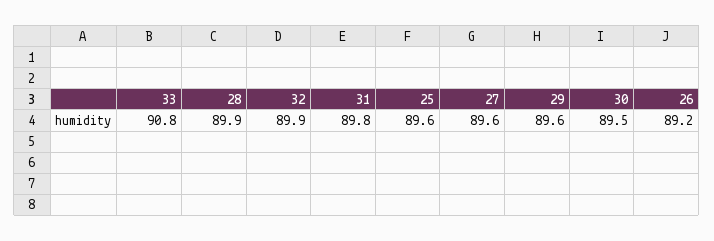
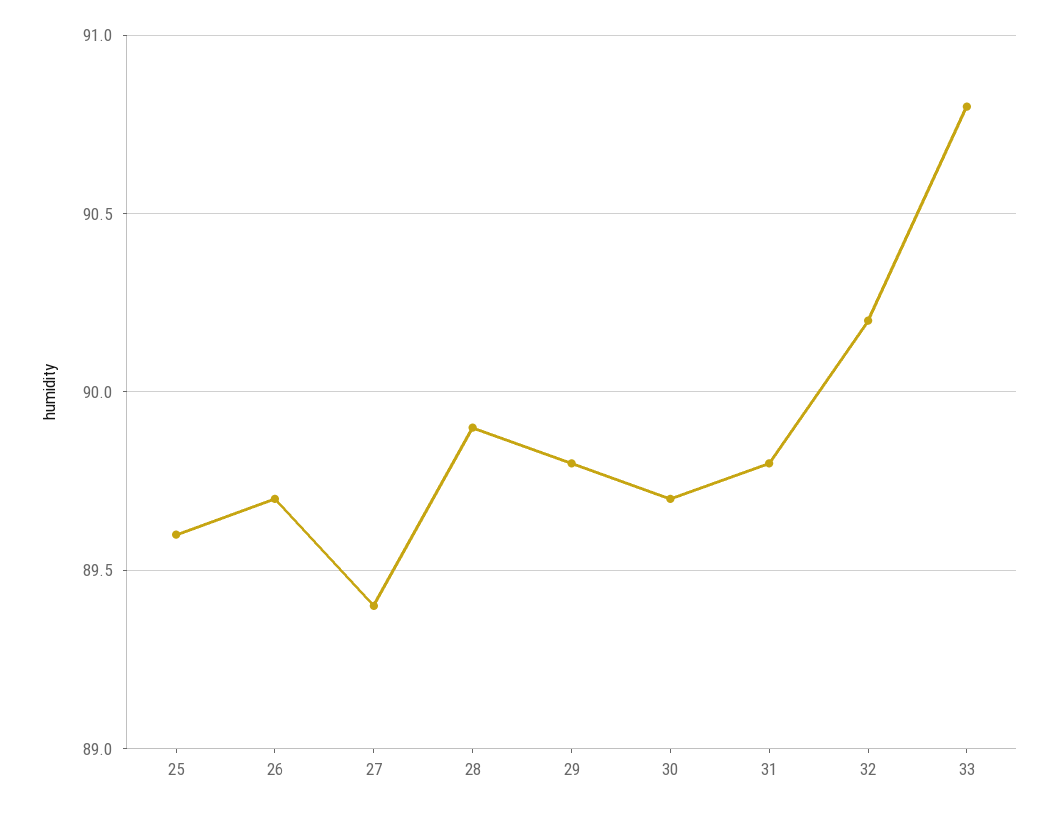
32: 89.9 -> 90.2
27: 89.6 -> 89.4
29: 89.6 -> 89.8
30: 89.5 -> 89.7
26: 89.2 -> 89.7

